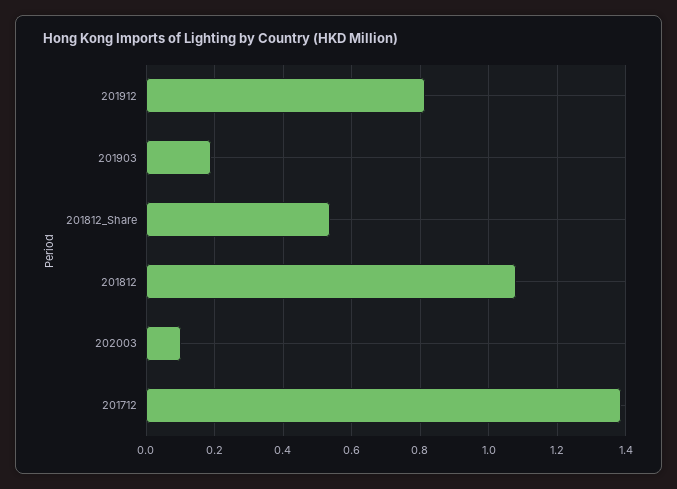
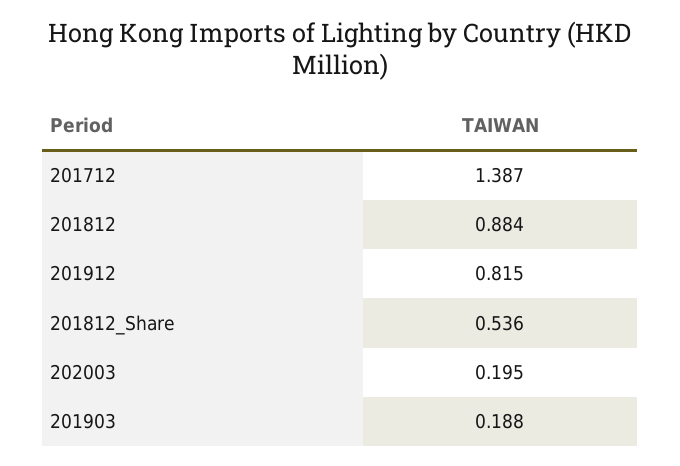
201812: 1.08 -> 0.884
202003: 0.1 -> 0.195

